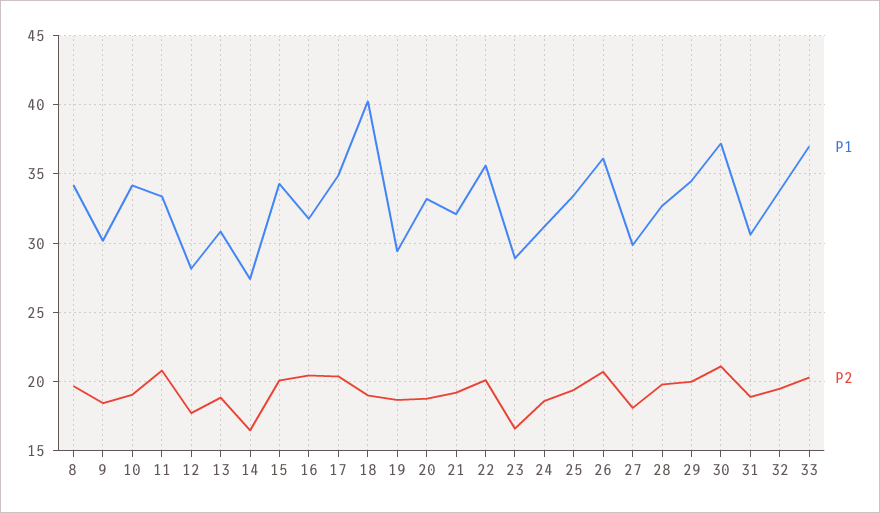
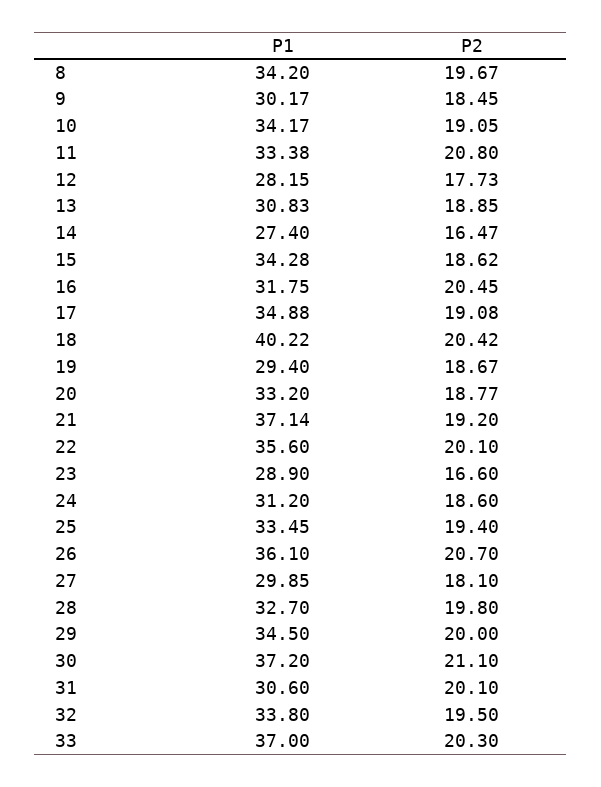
P2, 15: 20 -> 18.62
P2, 17: 20.5 -> 19.08
P2, 18: 19 -> 20.42
P1, 21: 32 -> 37.14
P2, 31: 19 -> 20.1

